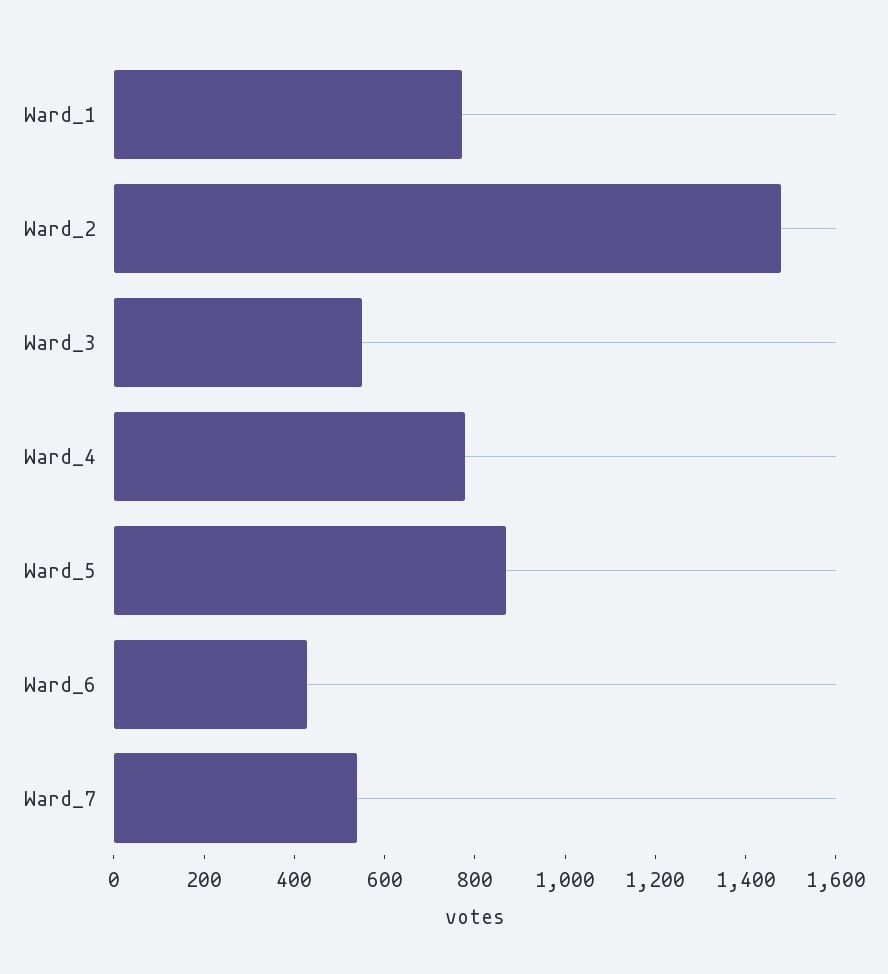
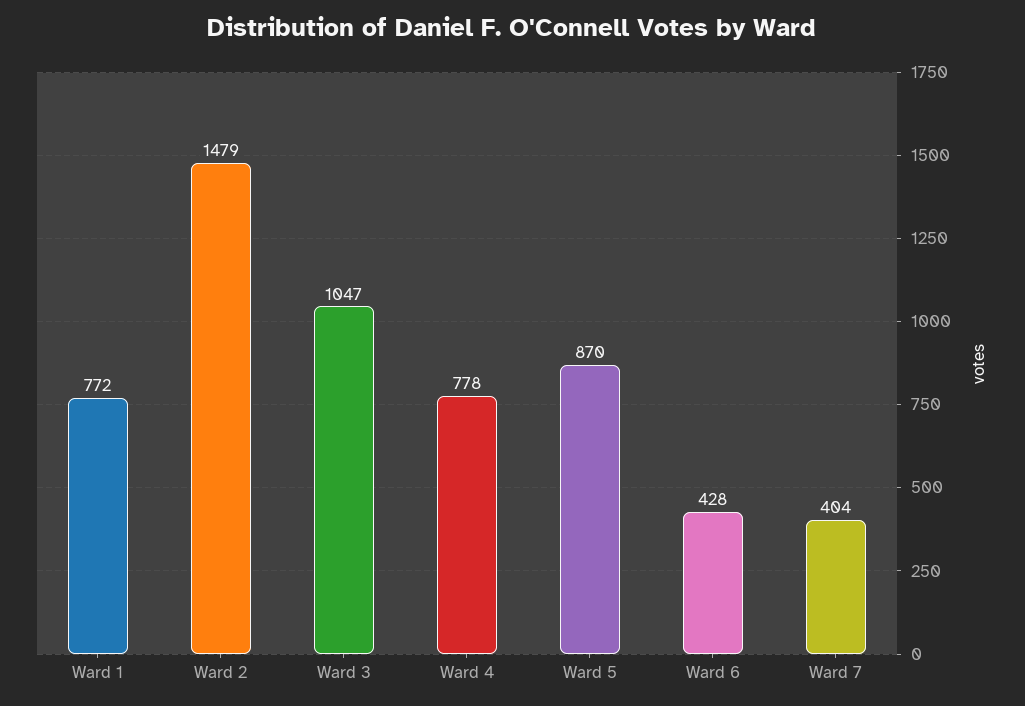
Ward_3: 550 -> 1047
Ward_7: 550 -> 404

